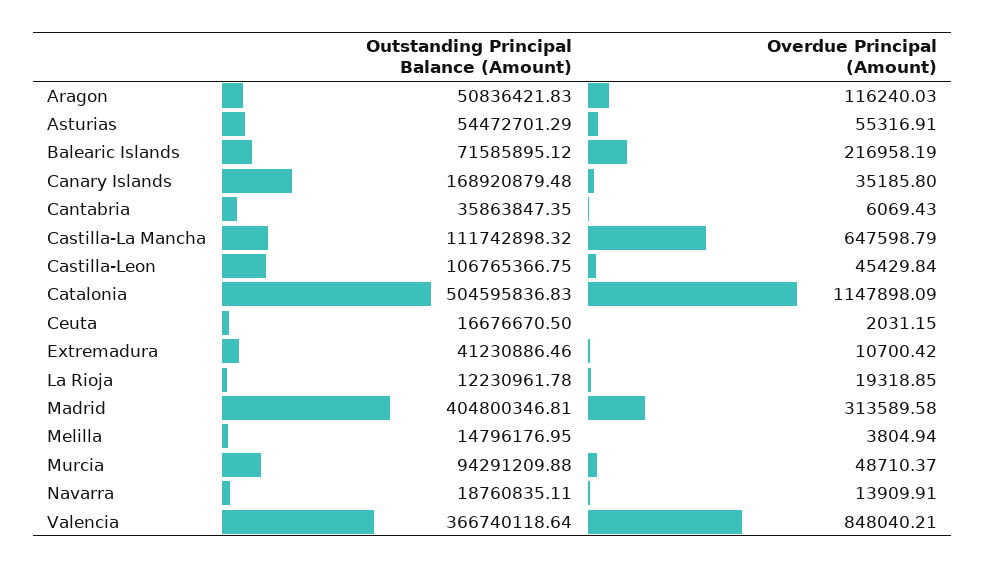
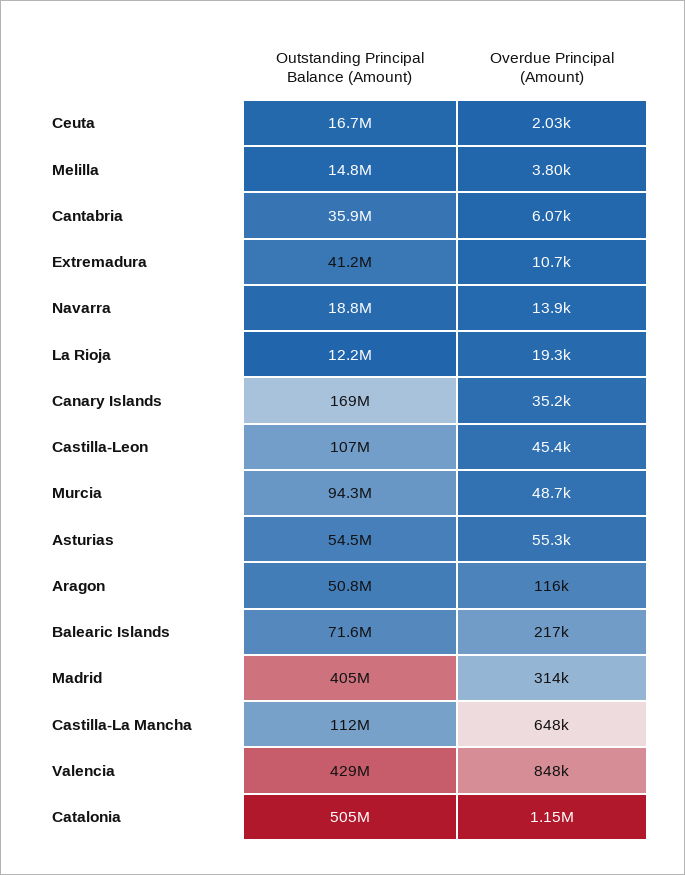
Outstanding Principal Balance (Amount), Valencia: 366740118.64 -> 429000000

